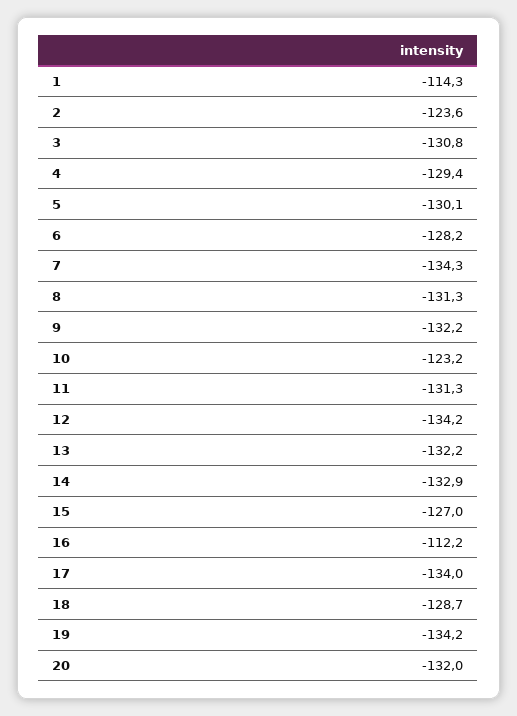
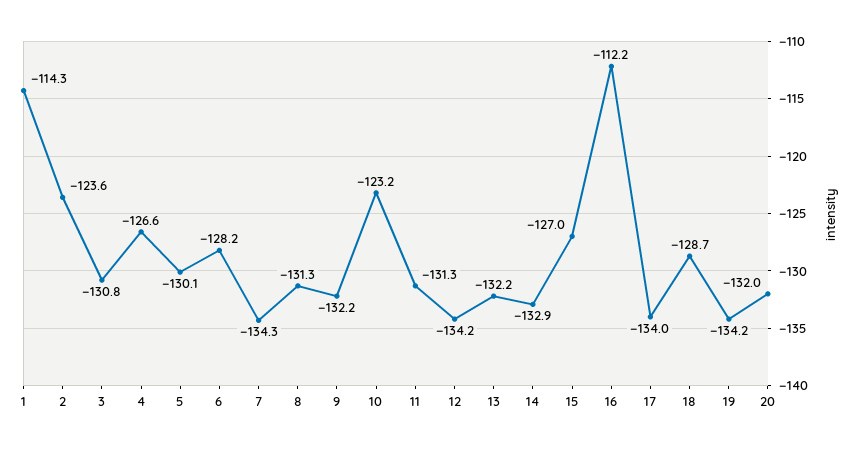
4: -129.4 -> -126.6

